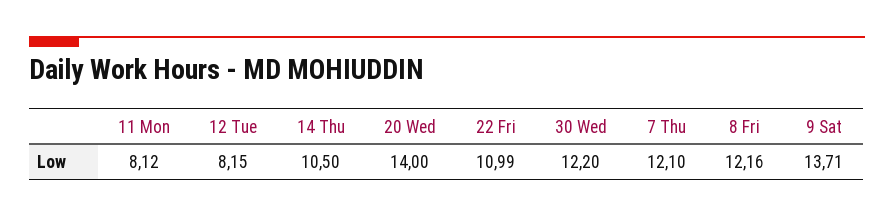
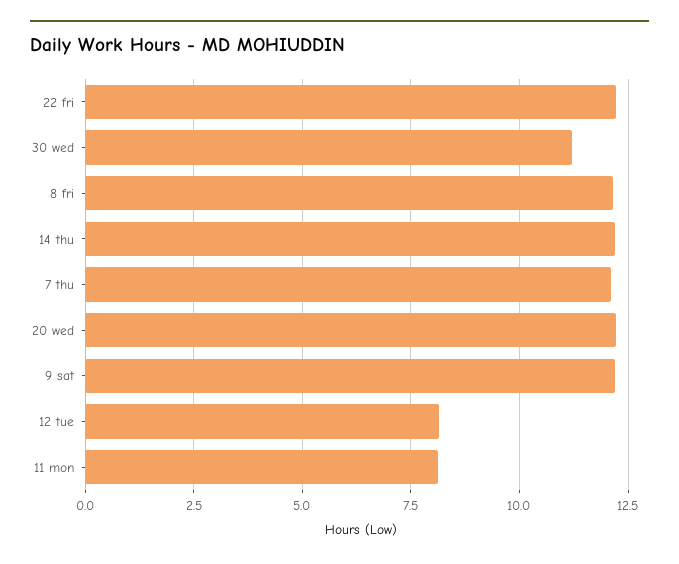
14 Thu: 10.5 -> 12.25
20 Wed: 14 -> 12.25
22 Fri: 10.99 -> 12.25
30 Wed: 12.2 -> 11.25
9 Sat: 13.71 -> 12.25

